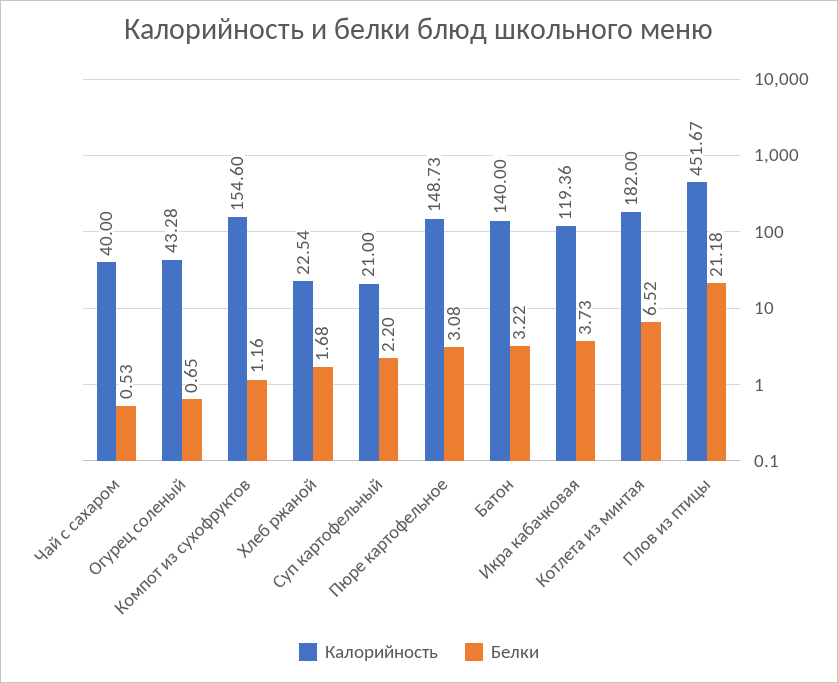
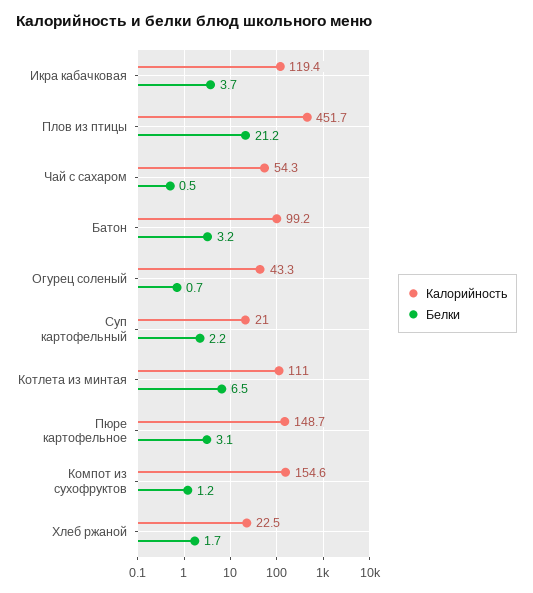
Калорийность, Чай с сахаром: 40 -> 54.3
Калорийность, Батон: 140 -> 99.2
Калорийность, Котлета из минтая: 182 -> 111

